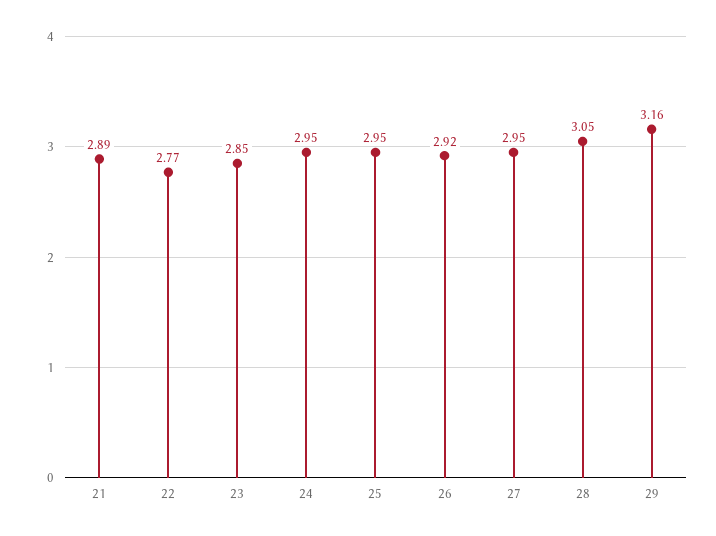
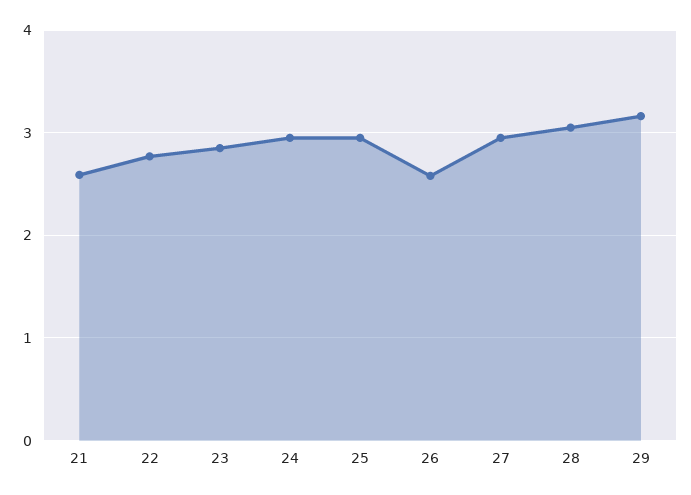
21: 2.89 -> 2.6
26: 2.92 -> 2.6

